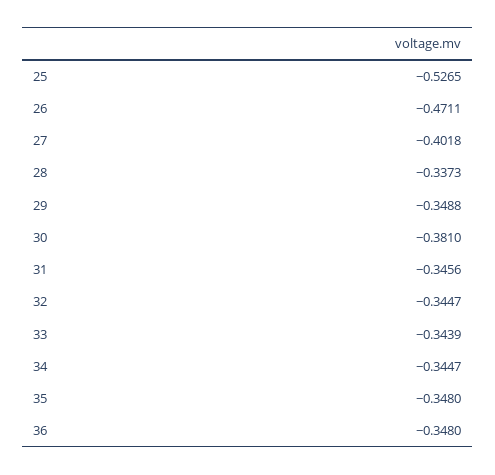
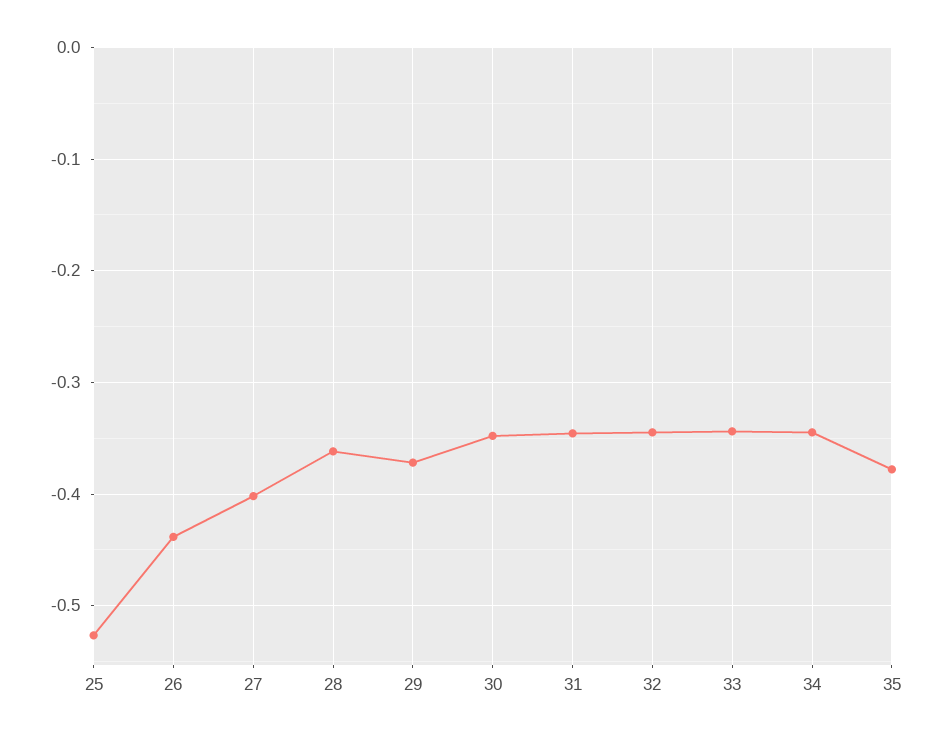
26: -0.4711 -> -0.44
28: -0.3373 -> -0.36
29: -0.3488 -> -0.37
30: -0.381 -> -0.35
35: -0.348 -> -0.38
36: -0.348 -> none

